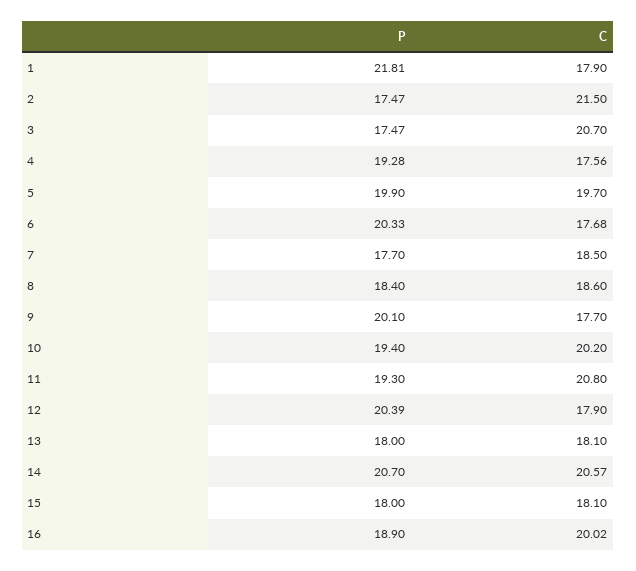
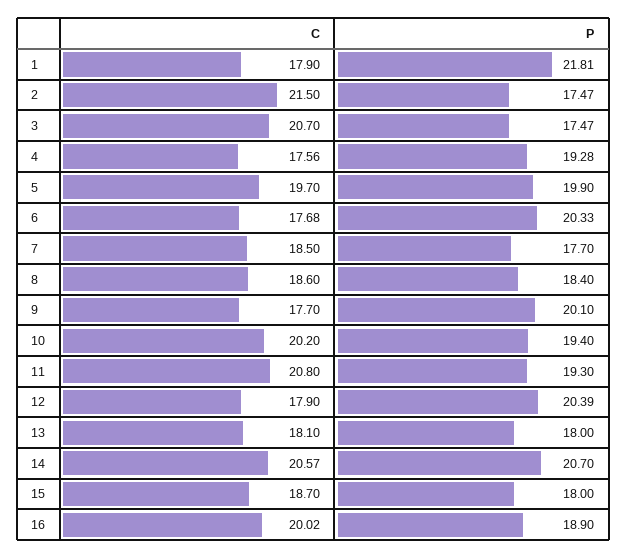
C, 15: 18.1 -> 18.7

